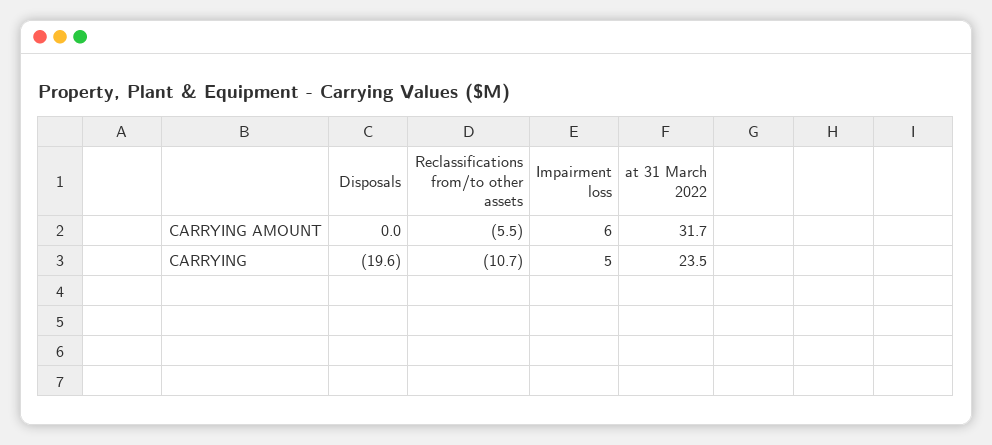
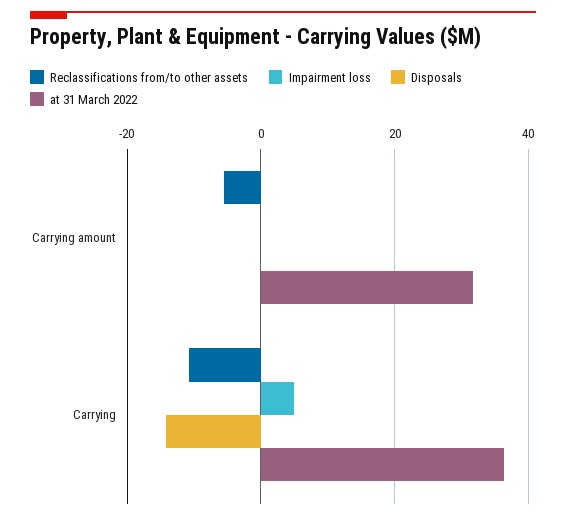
Impairment loss, CARRYING AMOUNT: 6 -> 0
Disposals, CARRYING: -19.6 -> -14
at 31 March 2022, CARRYING: 23.5 -> 36

